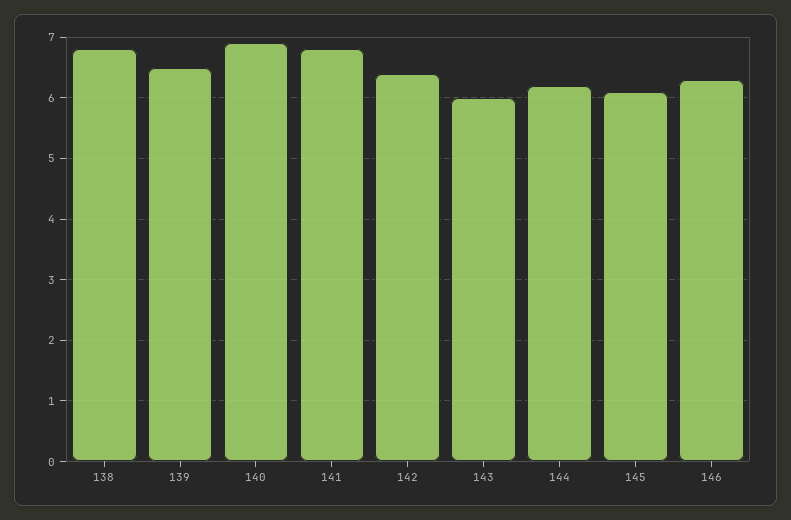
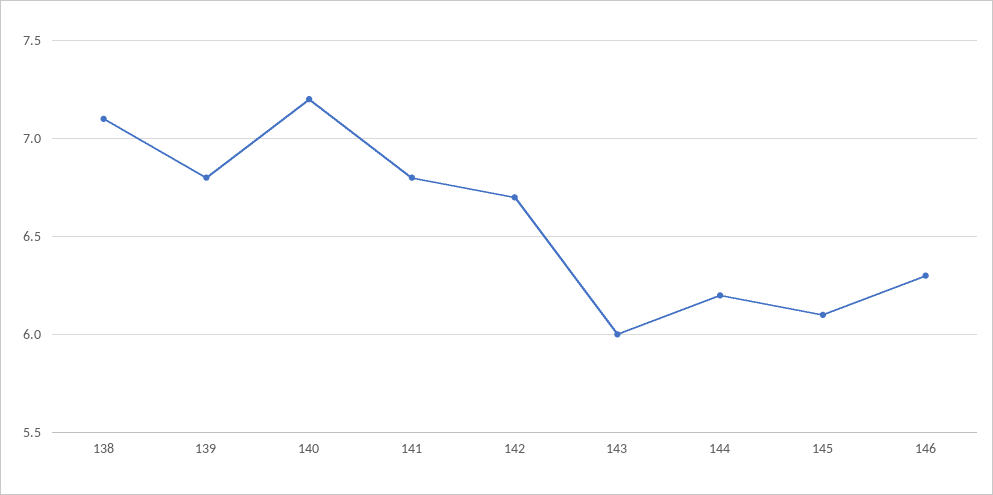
138: 6.8 -> 7.1
139: 6.5 -> 6.8
140: 6.9 -> 7.2
142: 6.4 -> 6.7

